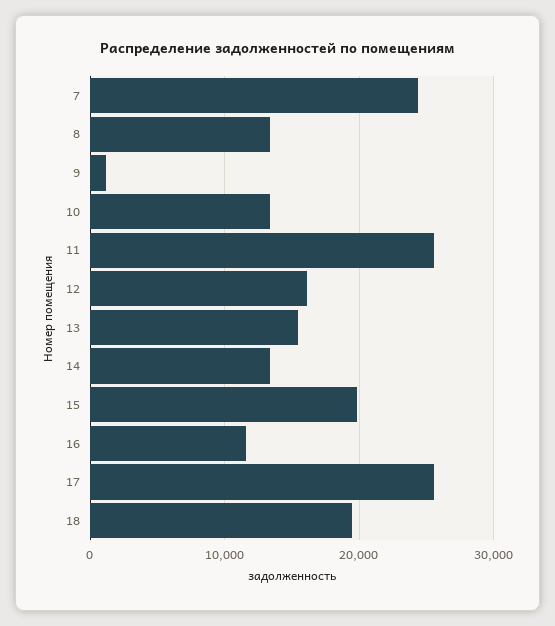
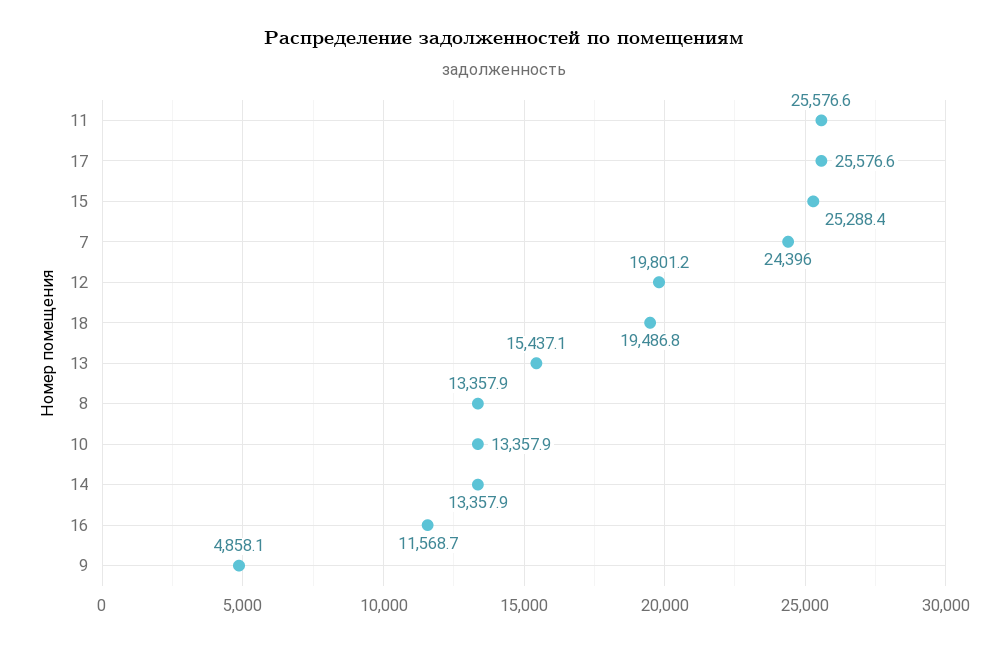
9: 1000 -> 4858.1
12: 16000 -> 19801.2
15: 20000 -> 25288.4

